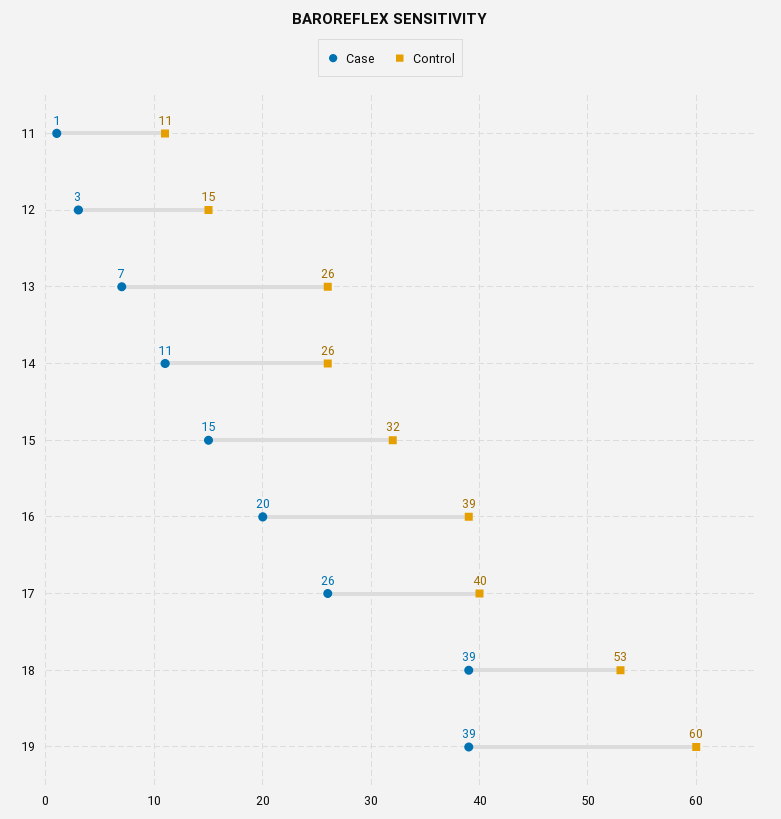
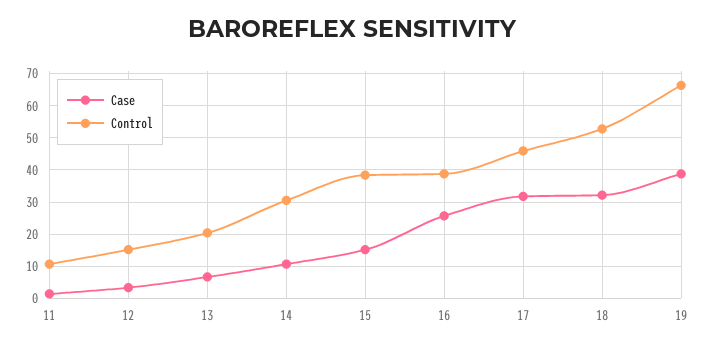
Control, 13: 26 -> 20
Control, 14: 26 -> 30
Control, 15: 32 -> 38
Case, 16: 20 -> 26
Case, 17: 26 -> 32
Control, 17: 40 -> 46
Case, 18: 39 -> 32
Control, 19: 60 -> 66

